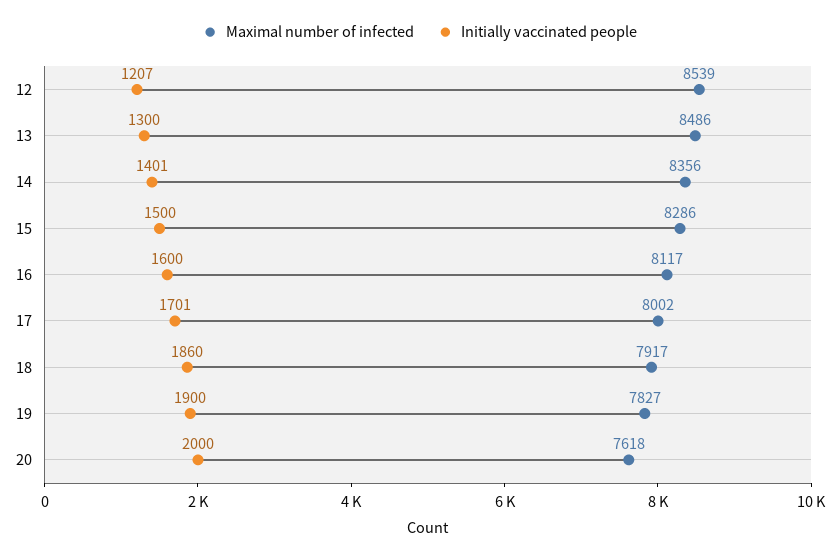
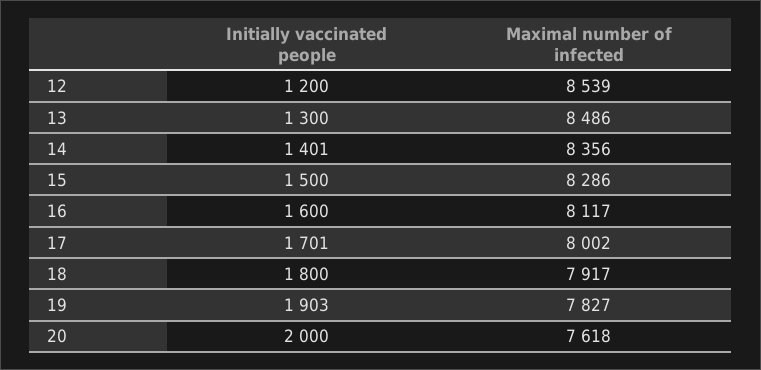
Initially vaccinated people, 12: 1207 -> 1200
Initially vaccinated people, 18: 1860 -> 1800
Initially vaccinated people, 19: 1900 -> 1903

